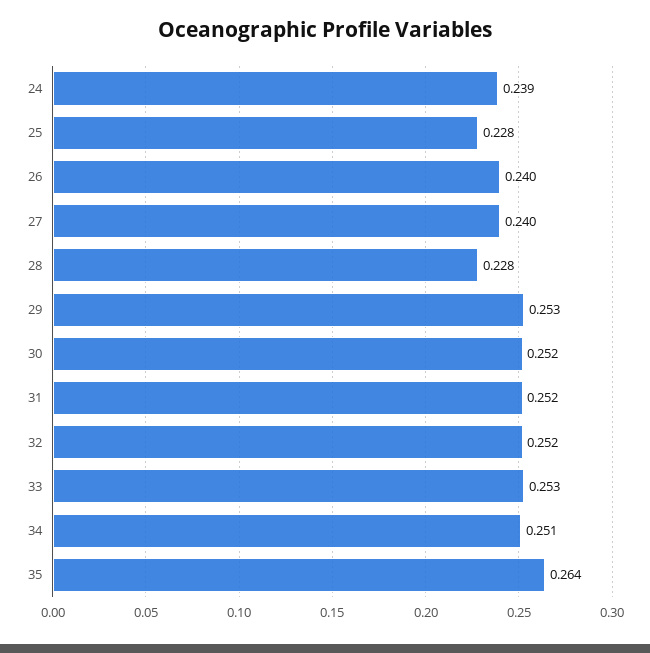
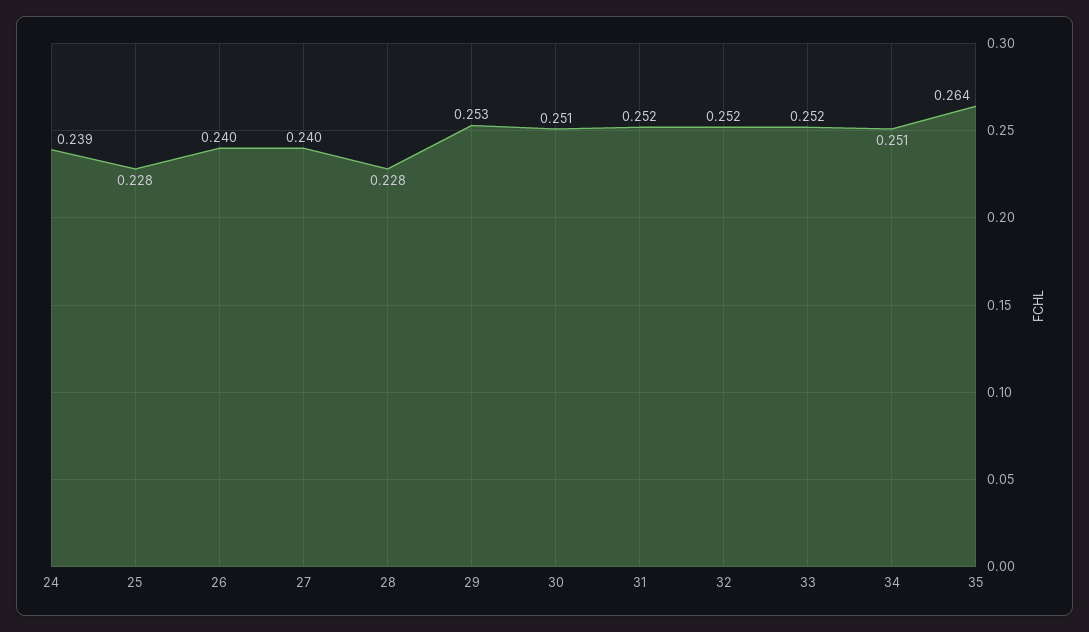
30: 0.252 -> 0.251
33: 0.253 -> 0.252

